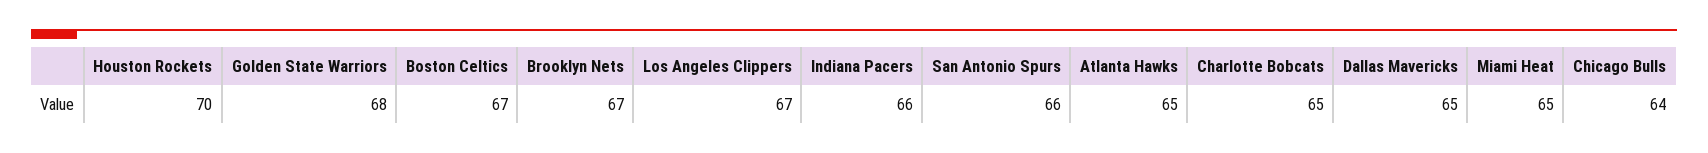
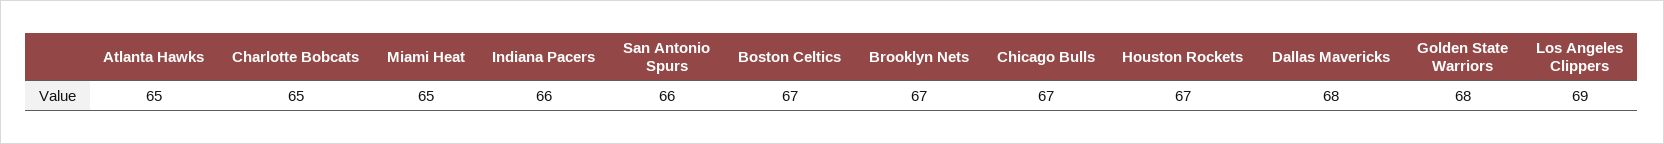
Houston Rockets: 70 -> 67
Los Angeles Clippers: 67 -> 69
Dallas Mavericks: 65 -> 68
Chicago Bulls: 64 -> 67

